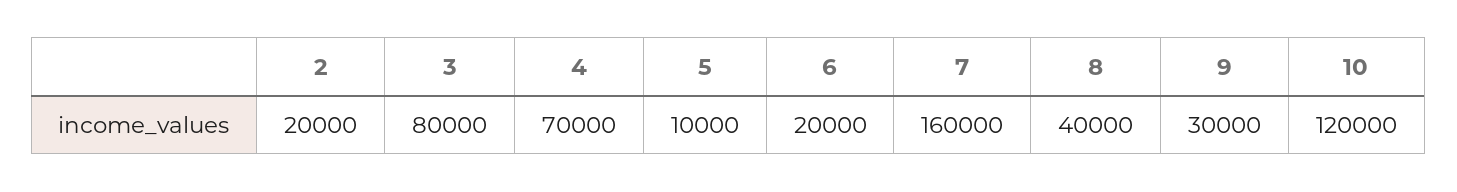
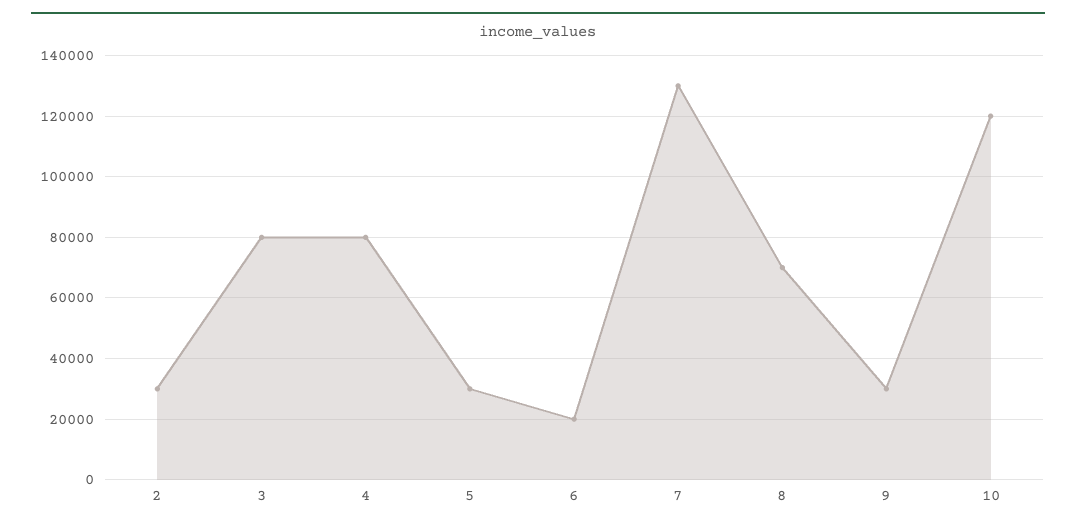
2: 20000 -> 30000
4: 70000 -> 80000
5: 10000 -> 30000
7: 160000 -> 130000
8: 40000 -> 70000

